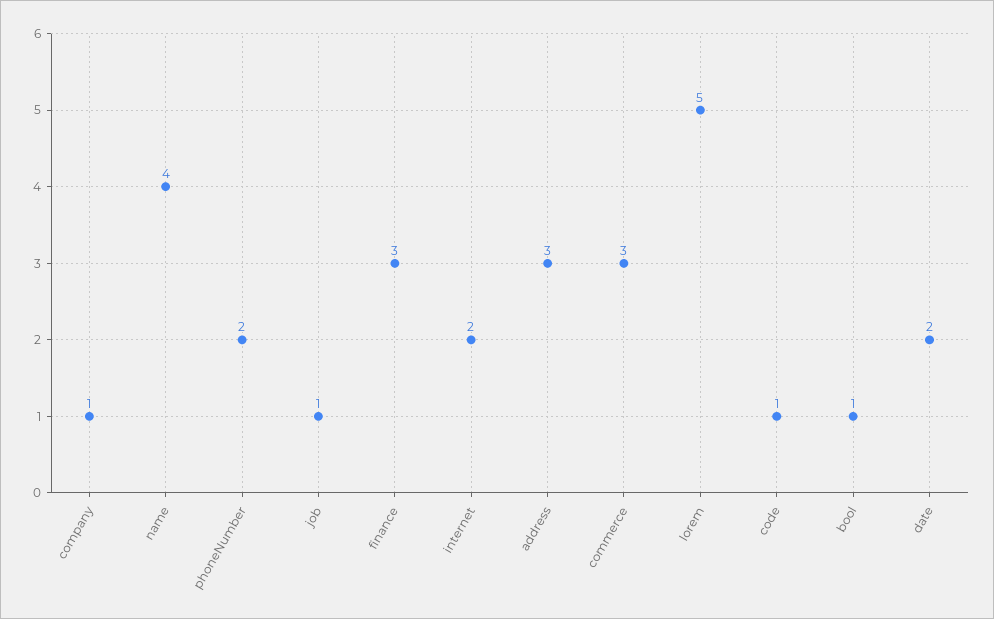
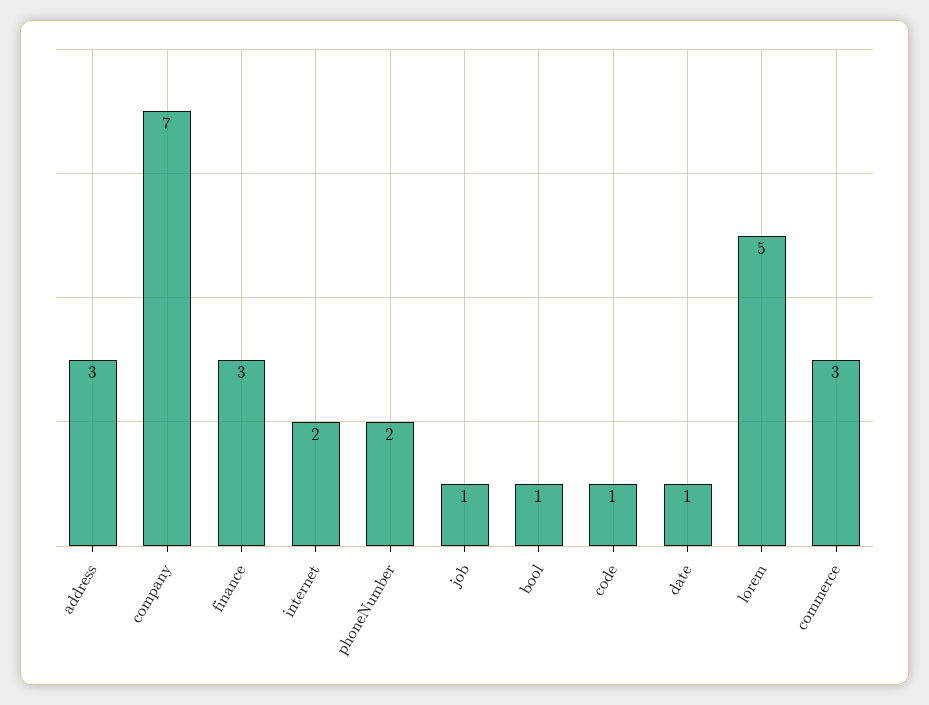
company: 1 -> 7
name: 4 -> none
date: 2 -> 1

